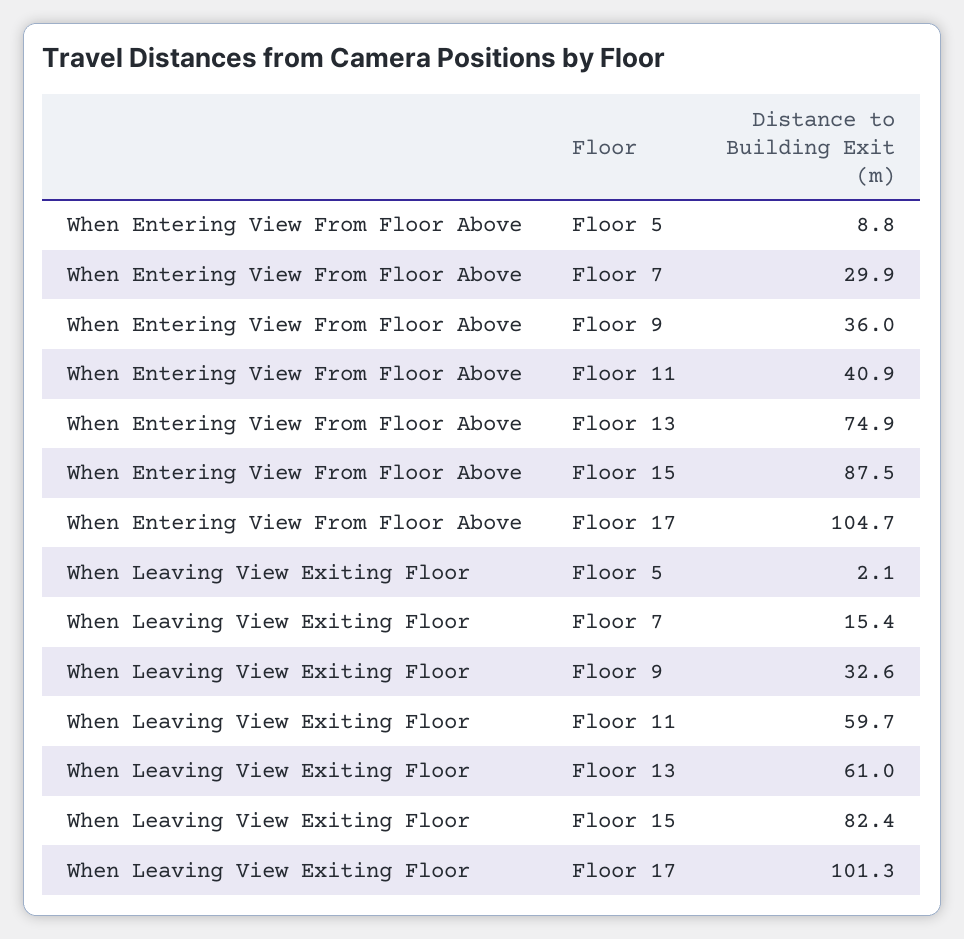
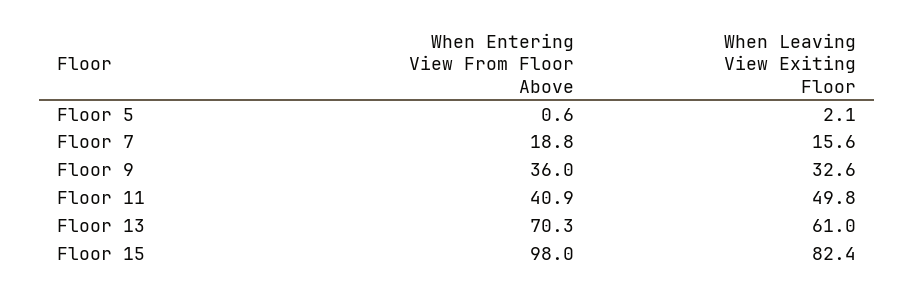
When Entering View From Floor Above, Floor 5: 8.8 -> 0.6
When Entering View From Floor Above, Floor 7: 29.9 -> 18.8
When Entering View From Floor Above, Floor 13: 74.9 -> 70.3
When Entering View From Floor Above, Floor 15: 87.5 -> 98
When Entering View From Floor Above, Floor 17: 104.7 -> none
When Leaving View Exiting Floor, Floor 7: 15.4 -> 15.6
When Leaving View Exiting Floor, Floor 11: 59.7 -> 49.8
When Leaving View Exiting Floor, Floor 17: 101.3 -> none

